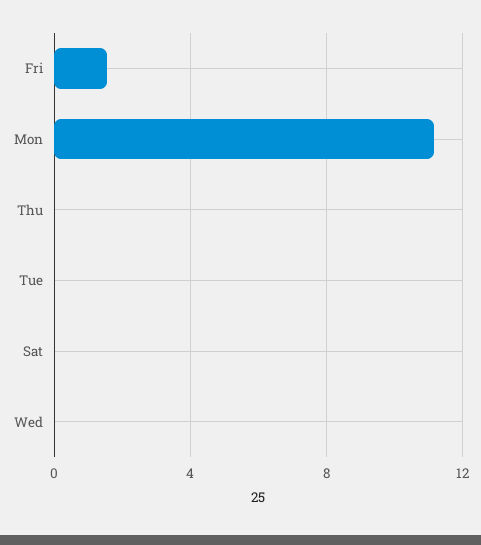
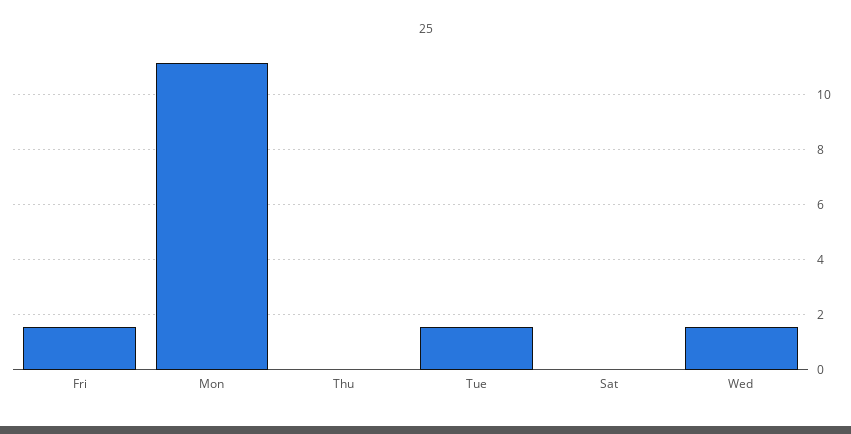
Tue: 0 -> 1.5
Wed: 0 -> 1.5

